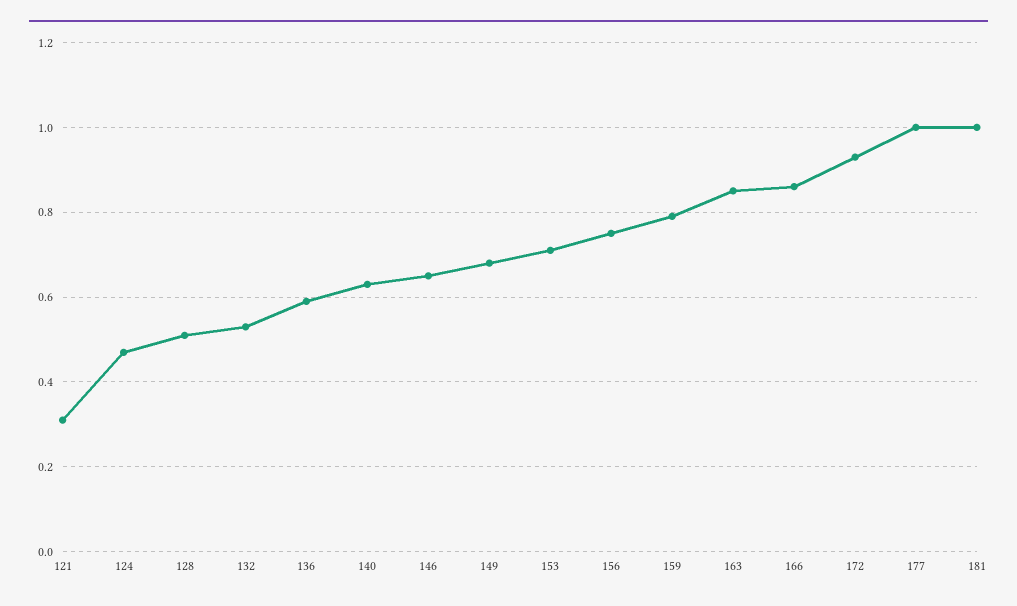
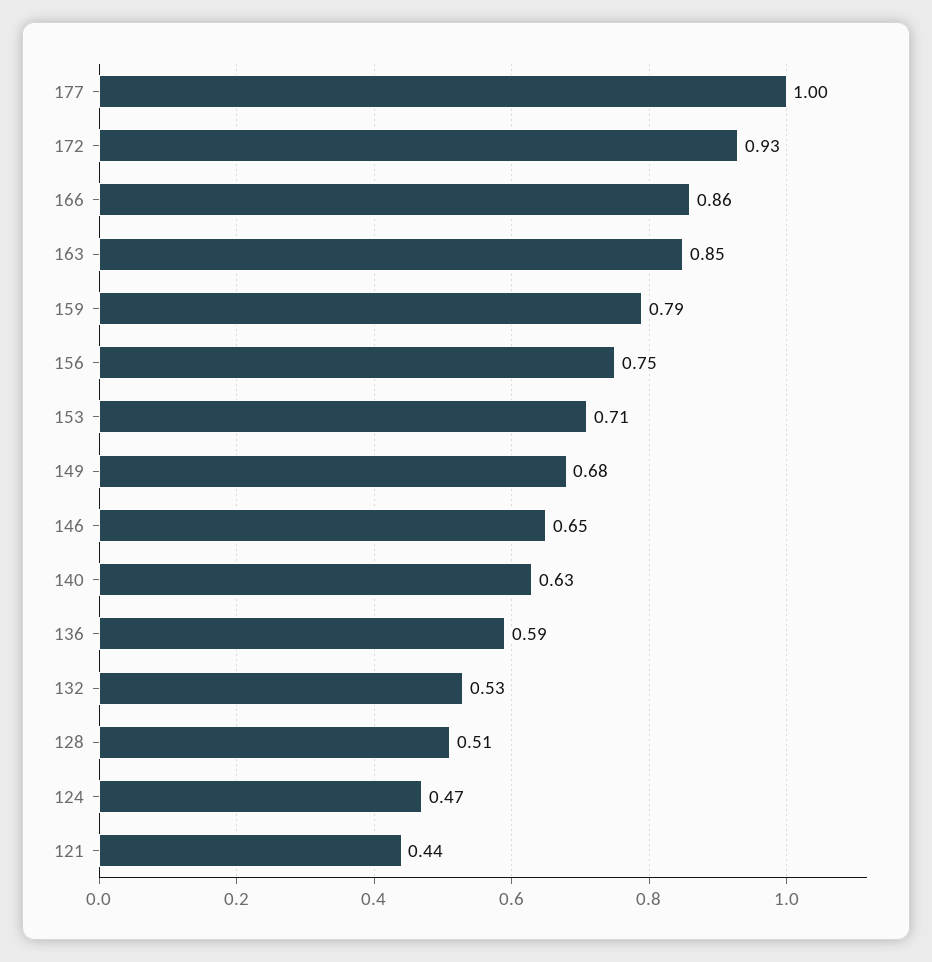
121: 0.3 -> 0.44
181: 1 -> none

